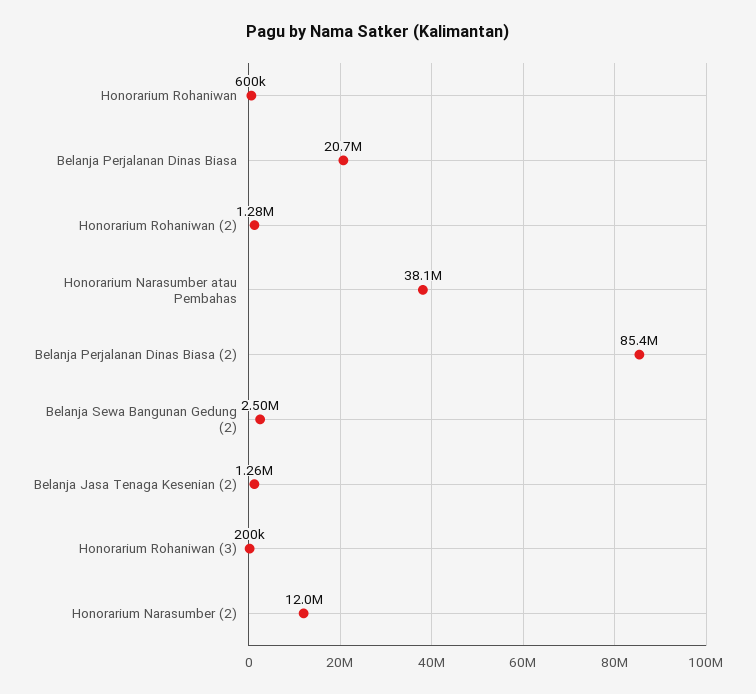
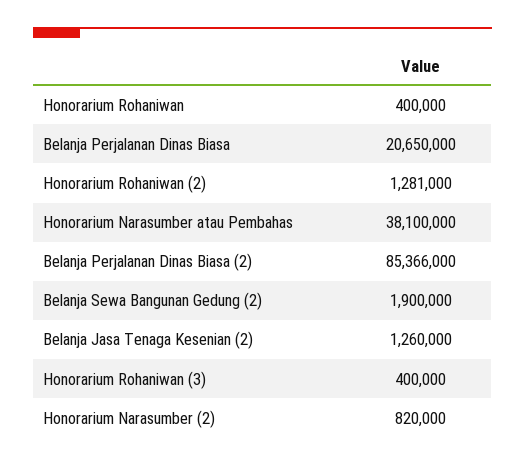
Honorarium Rohaniwan: 600000 -> 400000
Belanja Sewa Bangunan Gedung (2): 2500000 -> 1900000
Honorarium Rohaniwan (3): 200000 -> 400000
Honorarium Narasumber (2): 12000000 -> 820000

